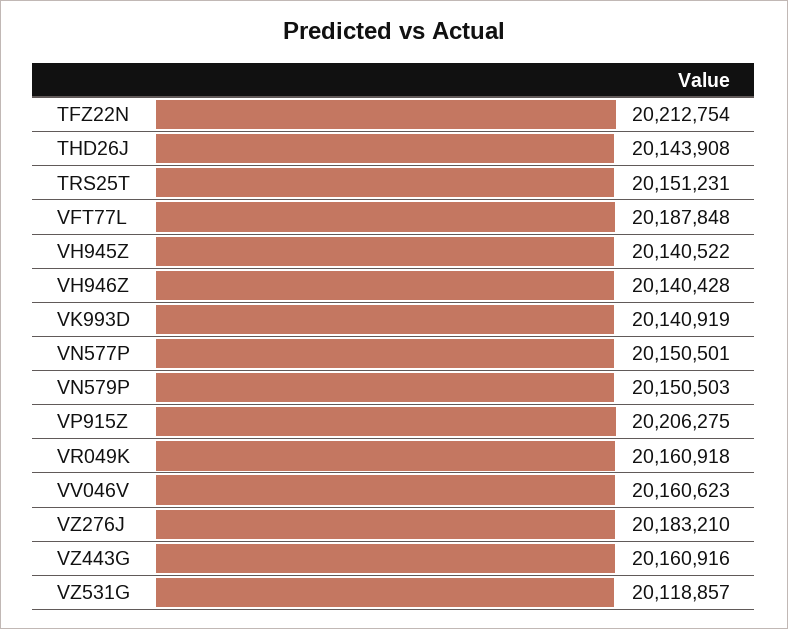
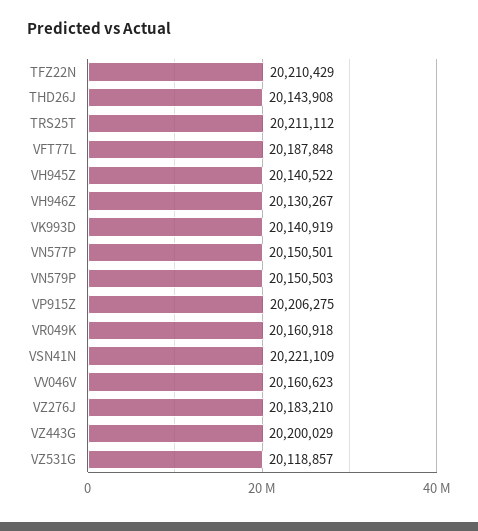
TFZ22N: 20212754 -> 20210429
TRS25T: 20151231 -> 20211112
VH946Z: 20140428 -> 20130267
VZ443G: 20160916 -> 20200029
VSN41N: none -> 20221109

